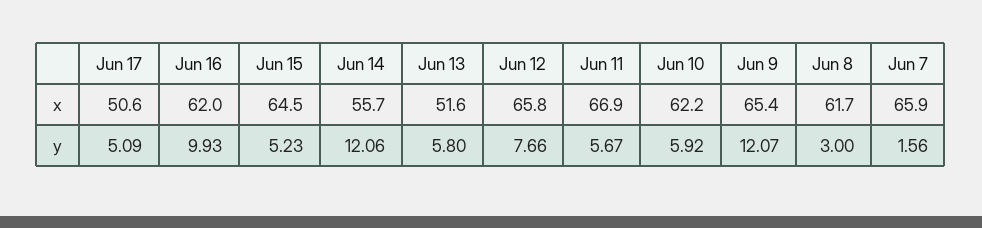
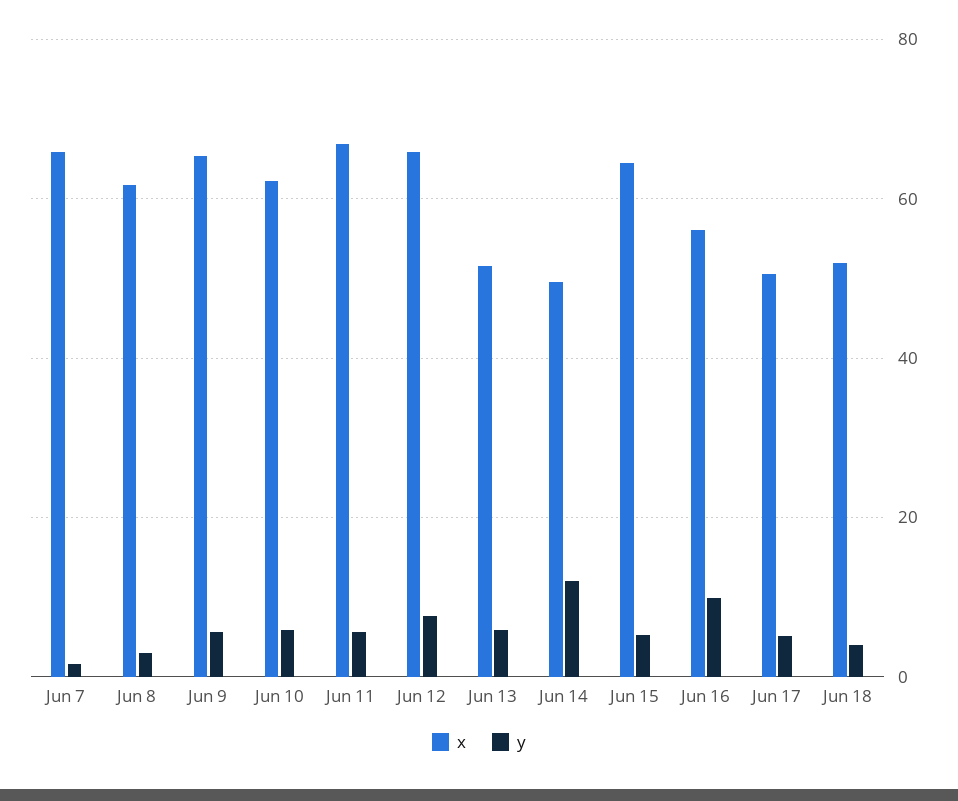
x, Jun 16: 62 -> 56
x, Jun 14: 55.7 -> 50
y, Jun 9: 12.07 -> 6
x, Jun 18: none -> 52
y, Jun 18: none -> 4

